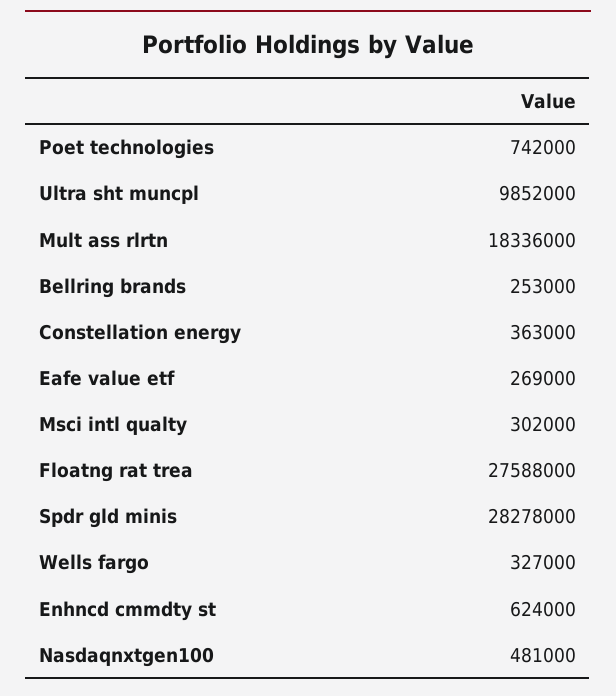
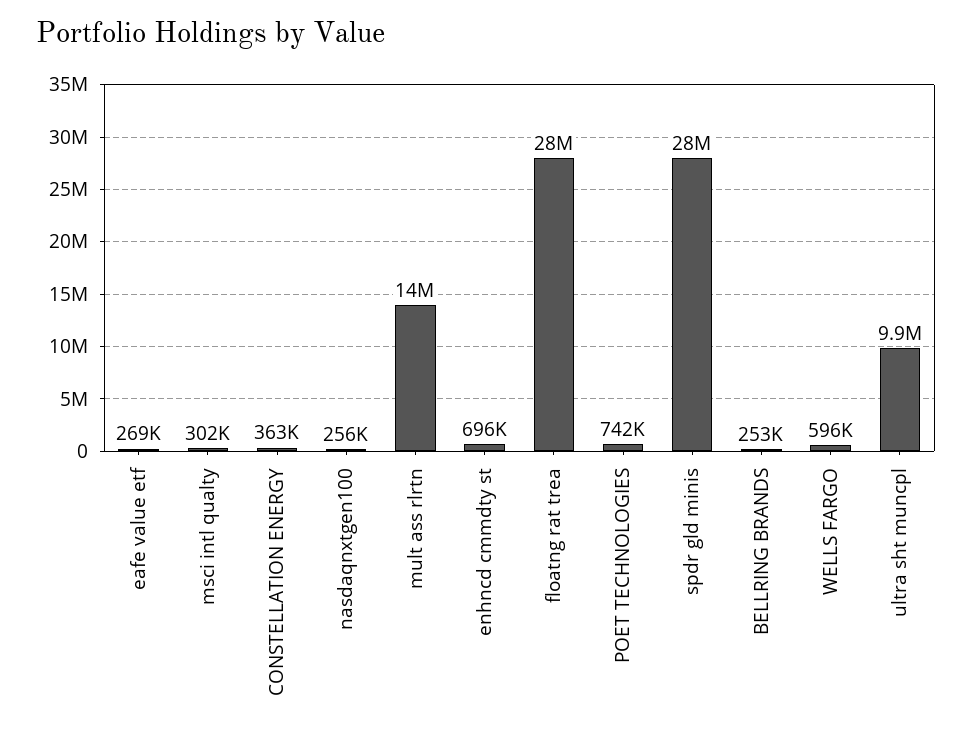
Mult ass rlrtn: 18336000 -> 14000000
Wells fargo: 327000 -> 596000
Enhncd cmmdty st: 624000 -> 696000
Nasdaqnxtgen100: 481000 -> 256000

